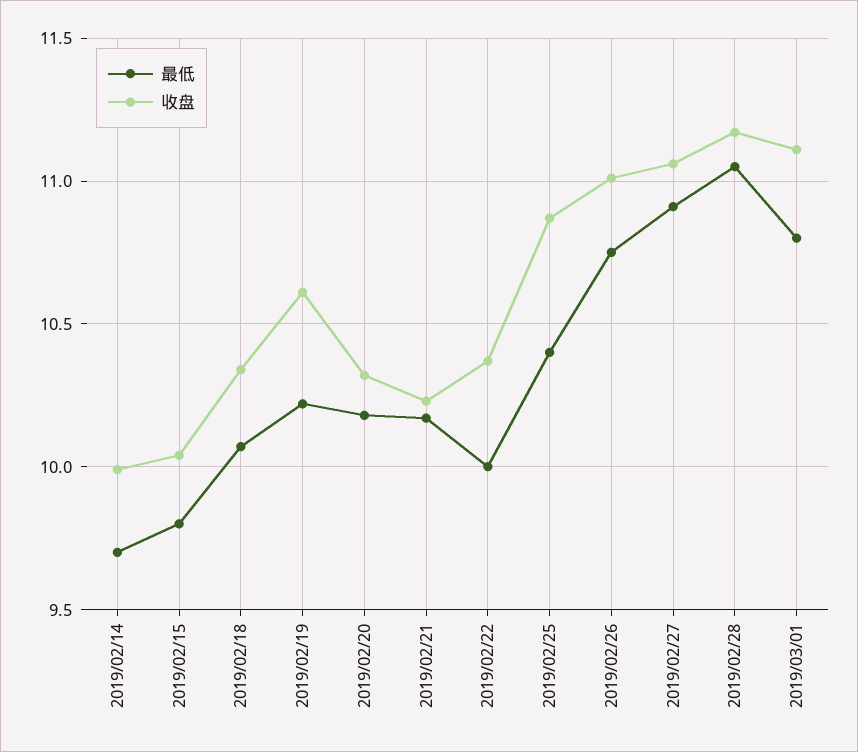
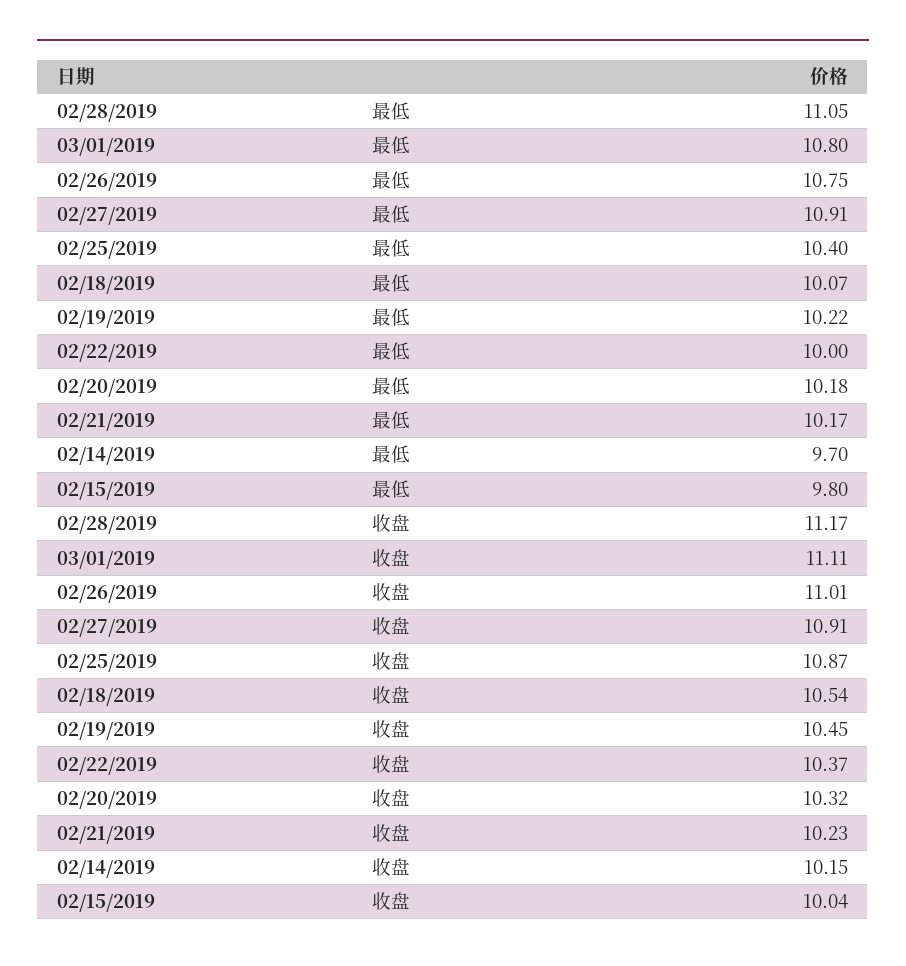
收盘, 2019/02/14: 10 -> 10.15
收盘, 2019/02/18: 10.35 -> 10.54
收盘, 2019/02/19: 10.6 -> 10.45
收盘, 2019/02/27: 11.05 -> 10.91

